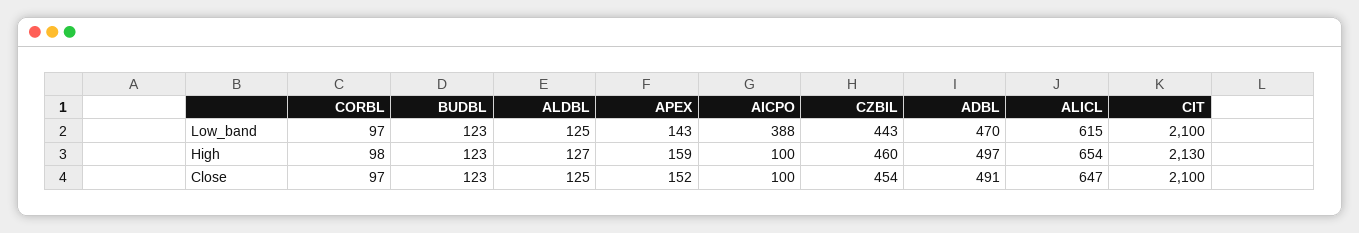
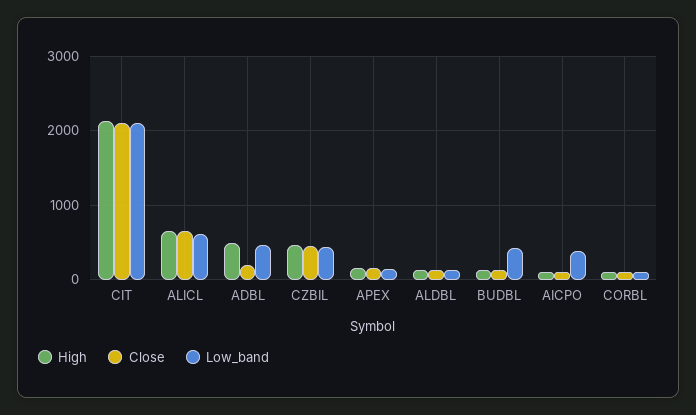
Low_band, BUDBL: 123 -> 400
Close, ADBL: 491 -> 200

